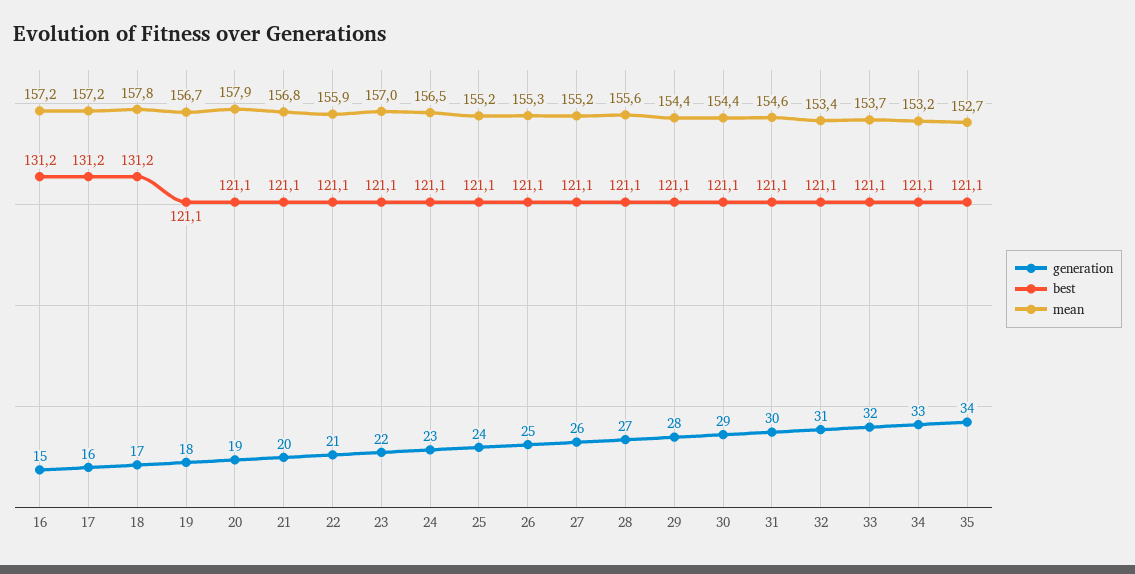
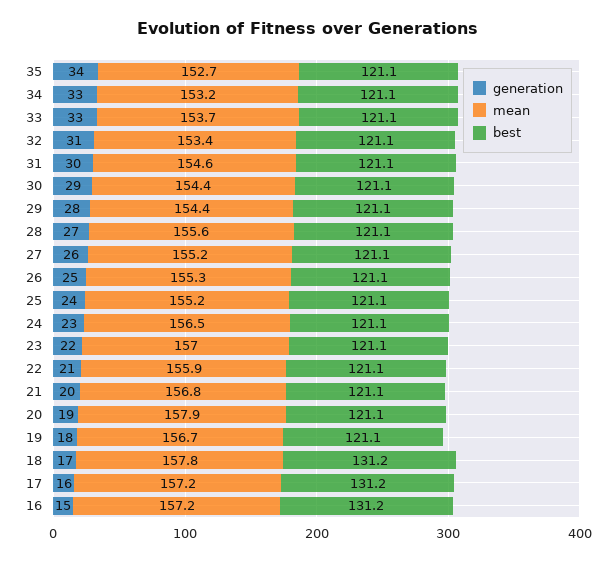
generation, 33: 32 -> 33

